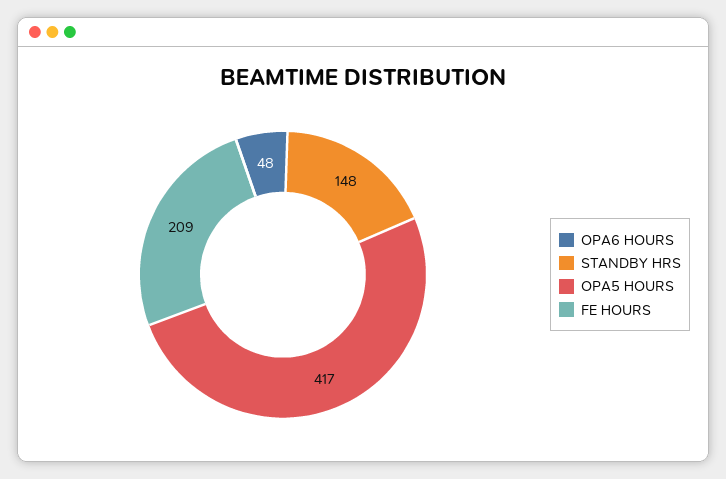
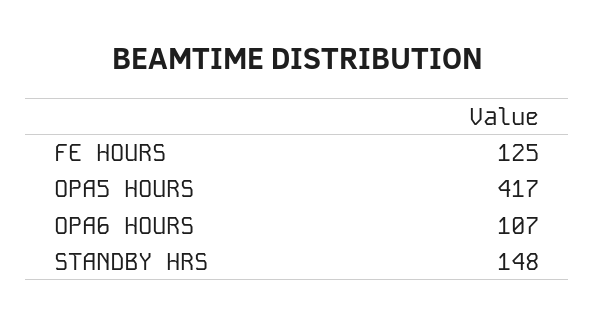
OPA6 HOURS: 48 -> 107
FE HOURS: 209 -> 125

